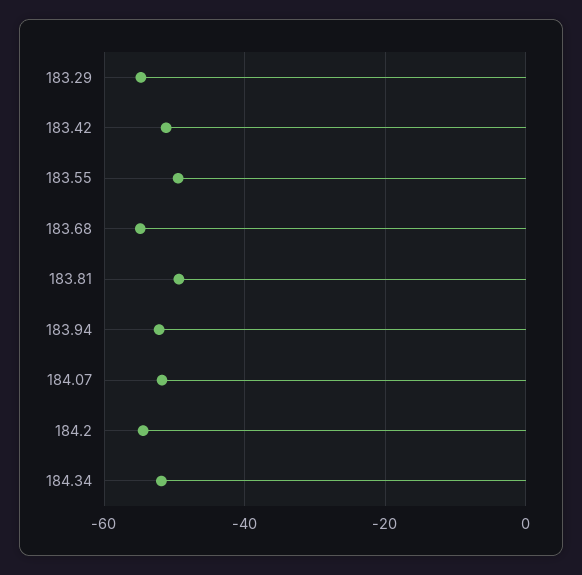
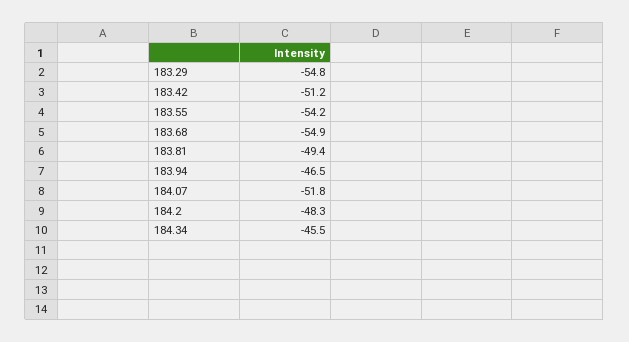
183.55: -50 -> -54.2
183.94: -52 -> -46.5
184.2: -54 -> -48.3
184.34: -52 -> -45.5

